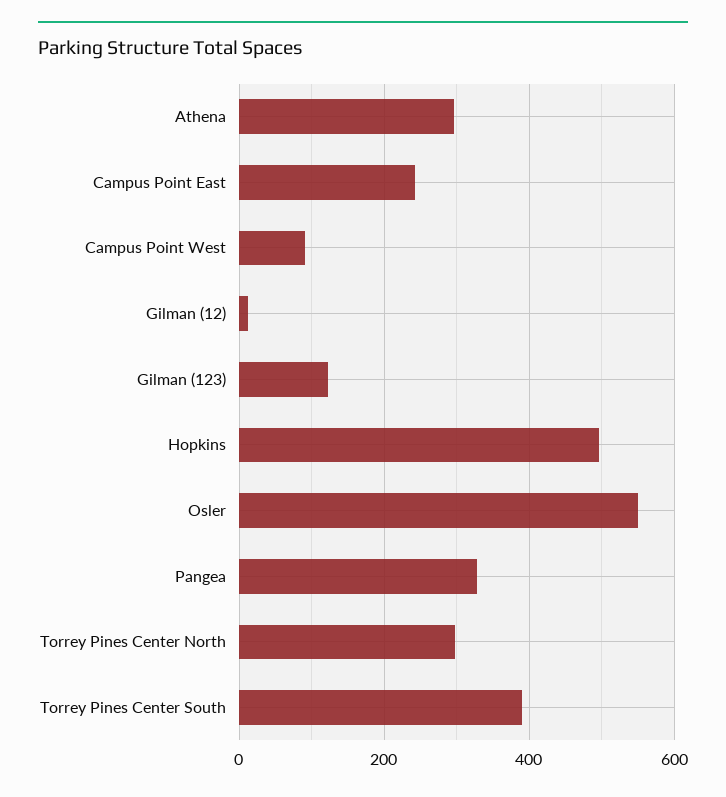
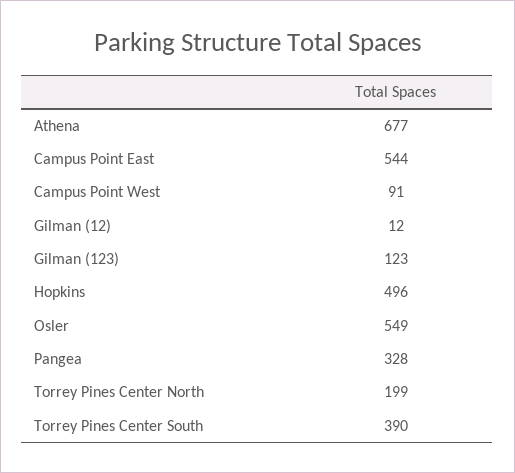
Athena: 300 -> 677
Campus Point East: 240 -> 544
Torrey Pines Center North: 300 -> 199

